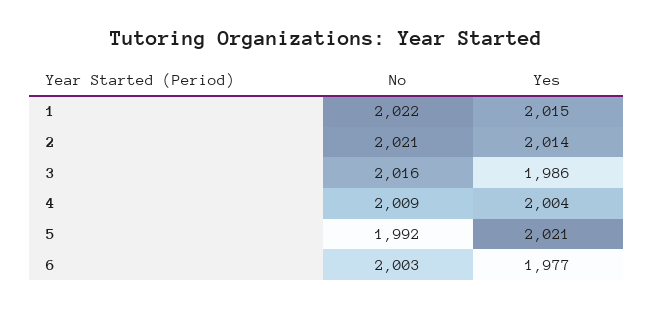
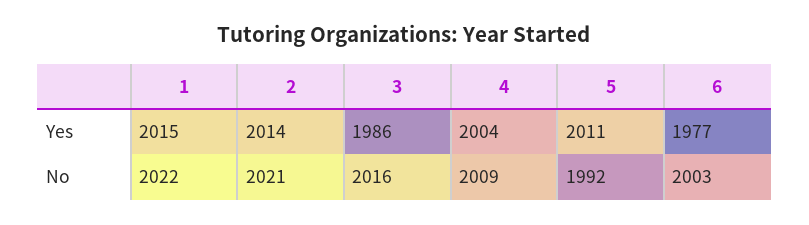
Yes, 5: 2021 -> 2011

